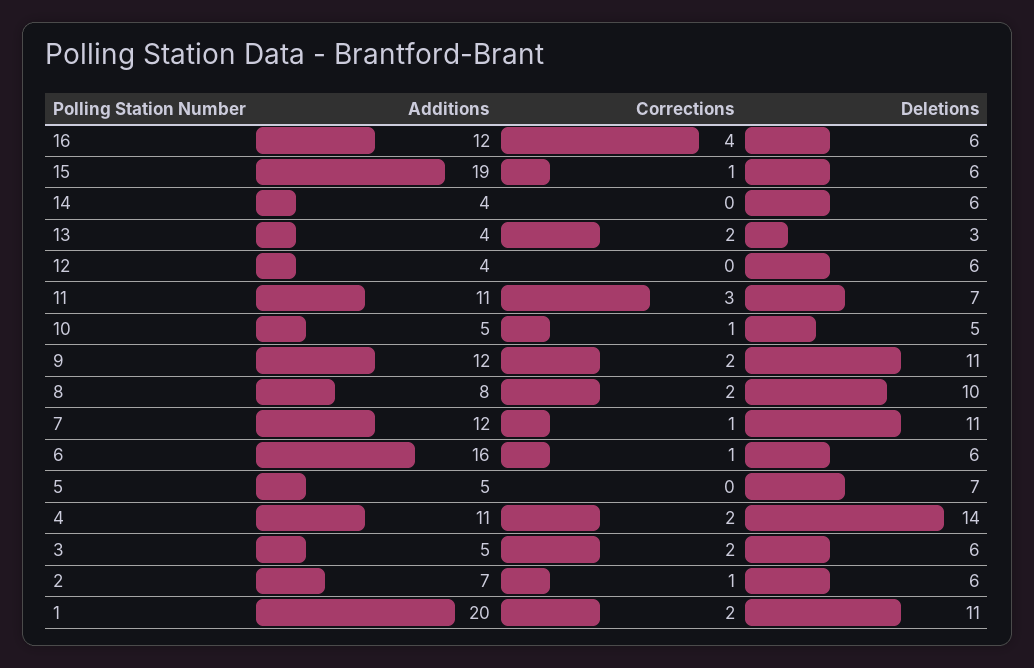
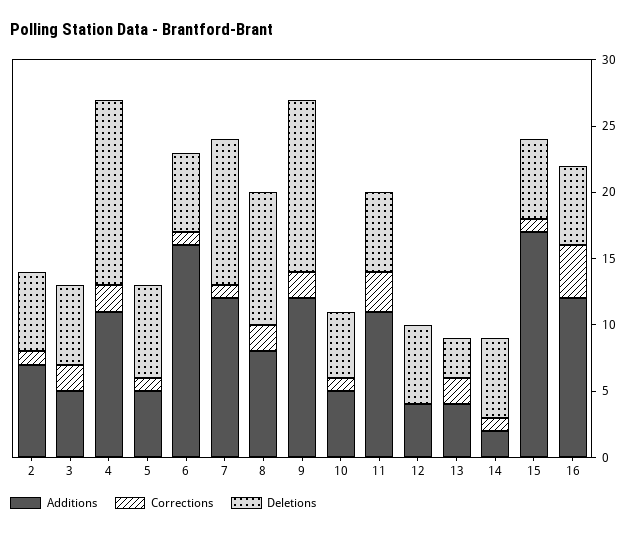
Additions, 15: 19 -> 17
Additions, 14: 4 -> 2
Corrections, 14: 0 -> 1
Deletions, 11: 7 -> 6
Deletions, 9: 11 -> 13
Corrections, 5: 0 -> 1
Additions, 1: 20 -> none
Corrections, 1: 2 -> none
Deletions, 1: 11 -> none

